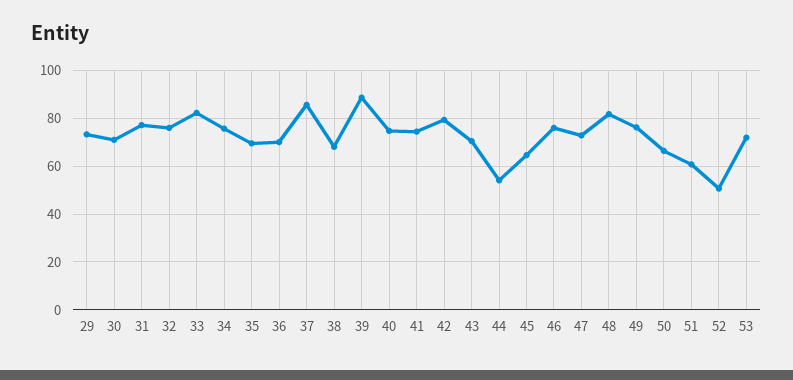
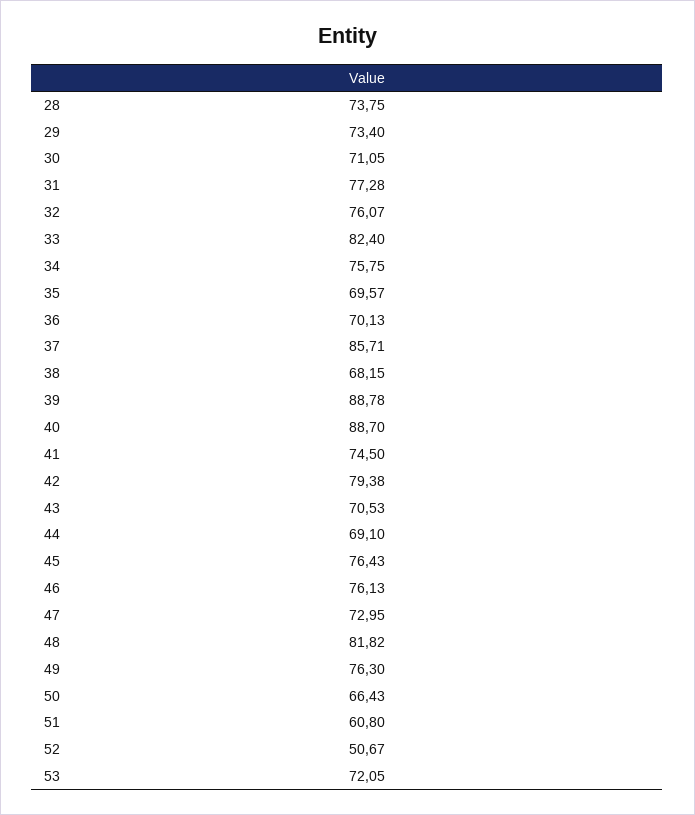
40: 75 -> 88.7
44: 55 -> 69.1
45: 65 -> 76.43
28: none -> 73.75

